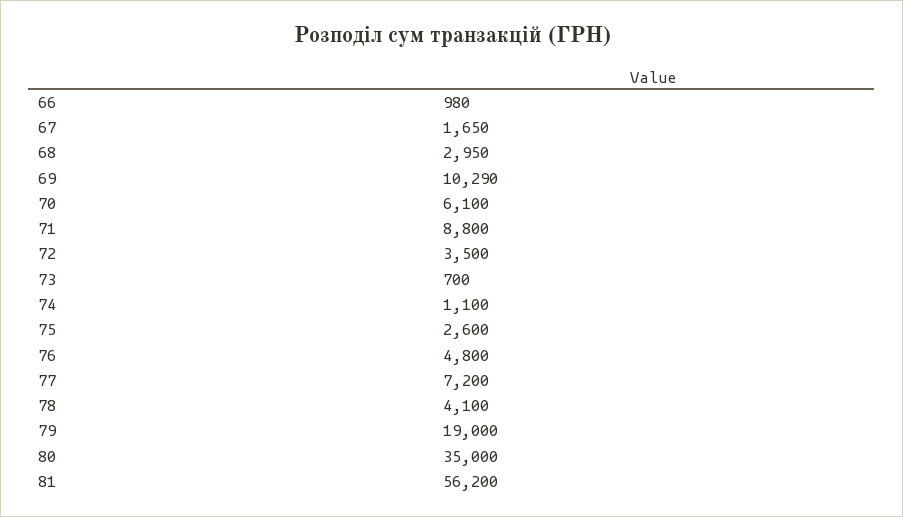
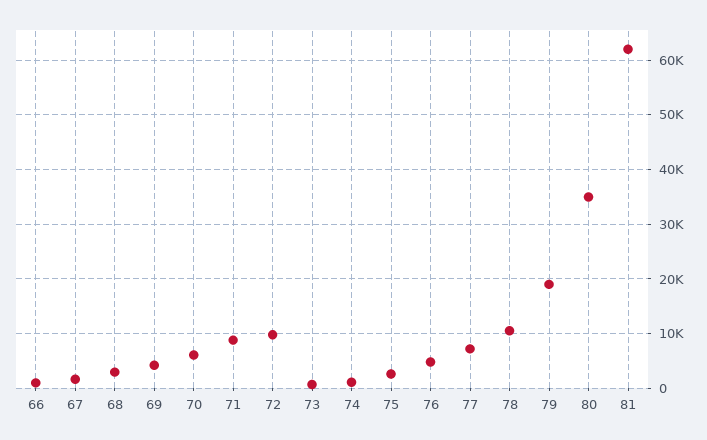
69: 10290 -> 4000
72: 3500 -> 10000
78: 4100 -> 10000
81: 56200 -> 62000

